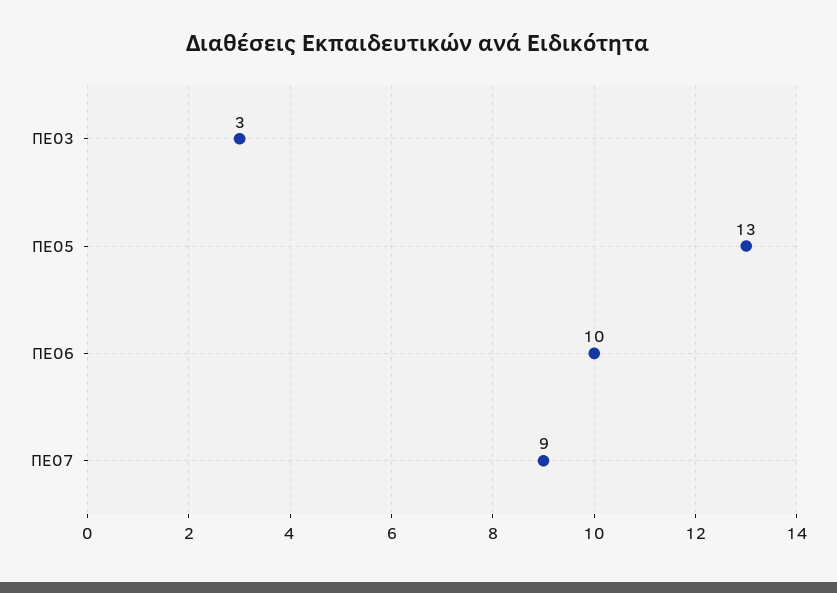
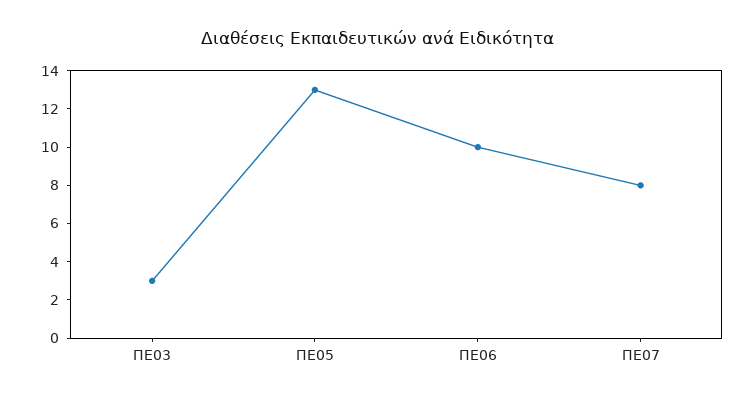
ΠΕ07: 9 -> 8

